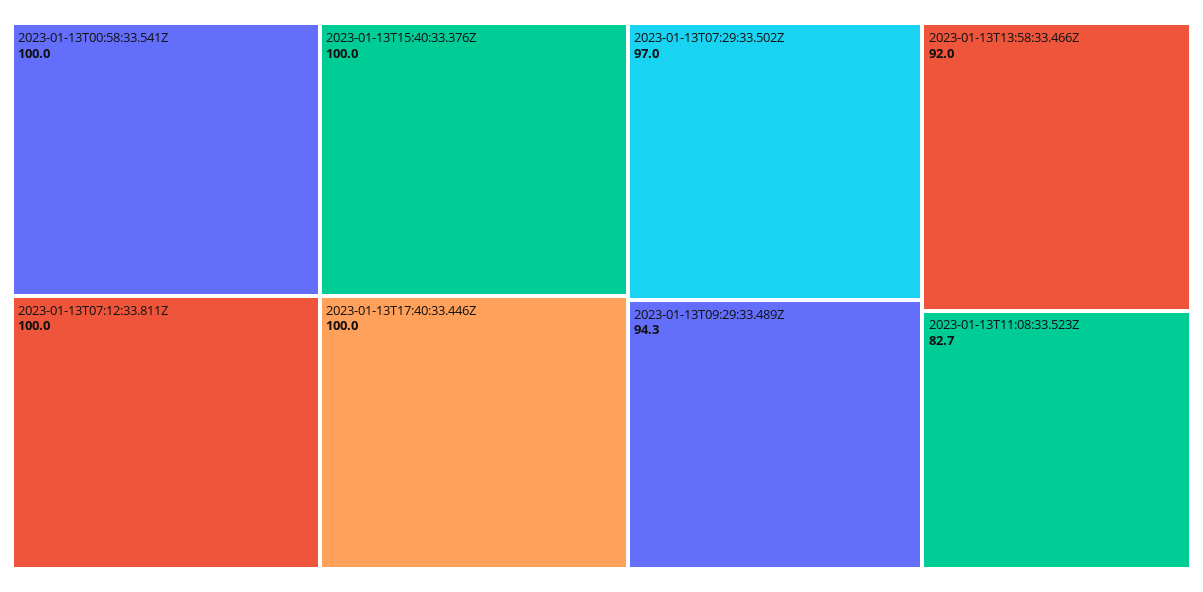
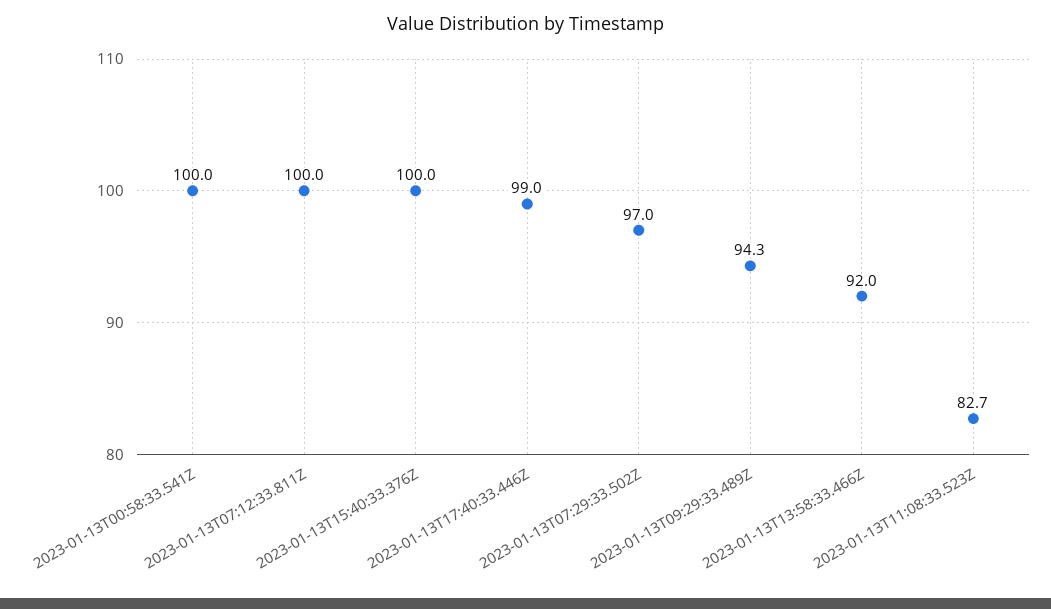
2023-01-13T17:40:33.446Z: 100 -> 99

